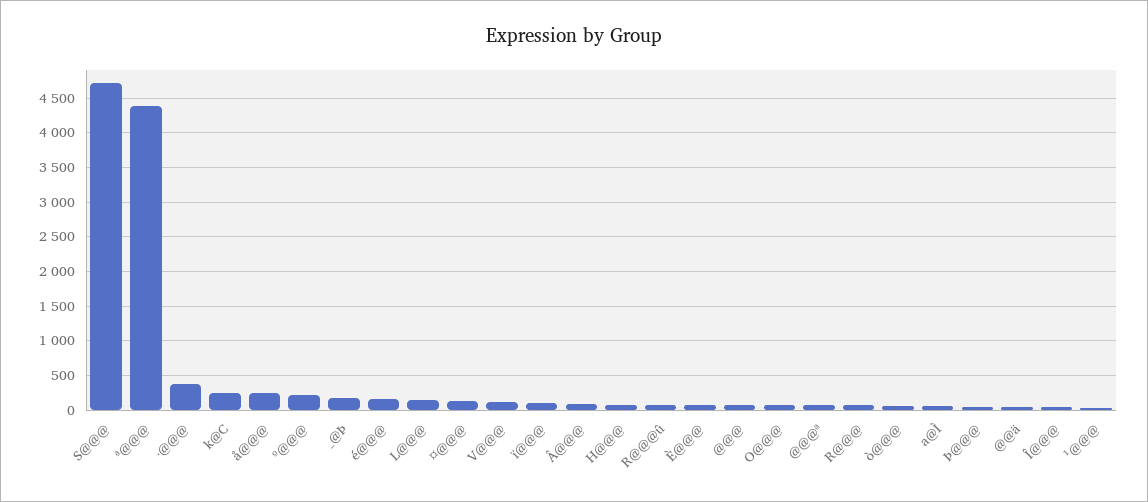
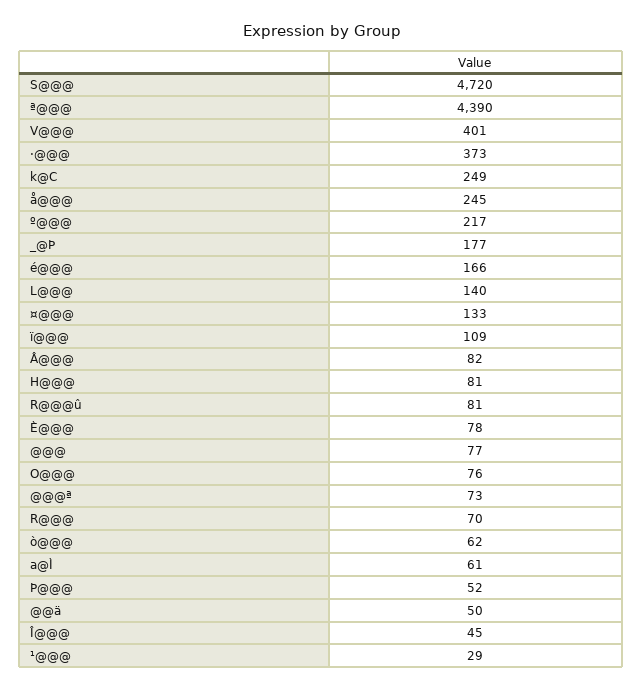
V@@@: 100 -> 401

